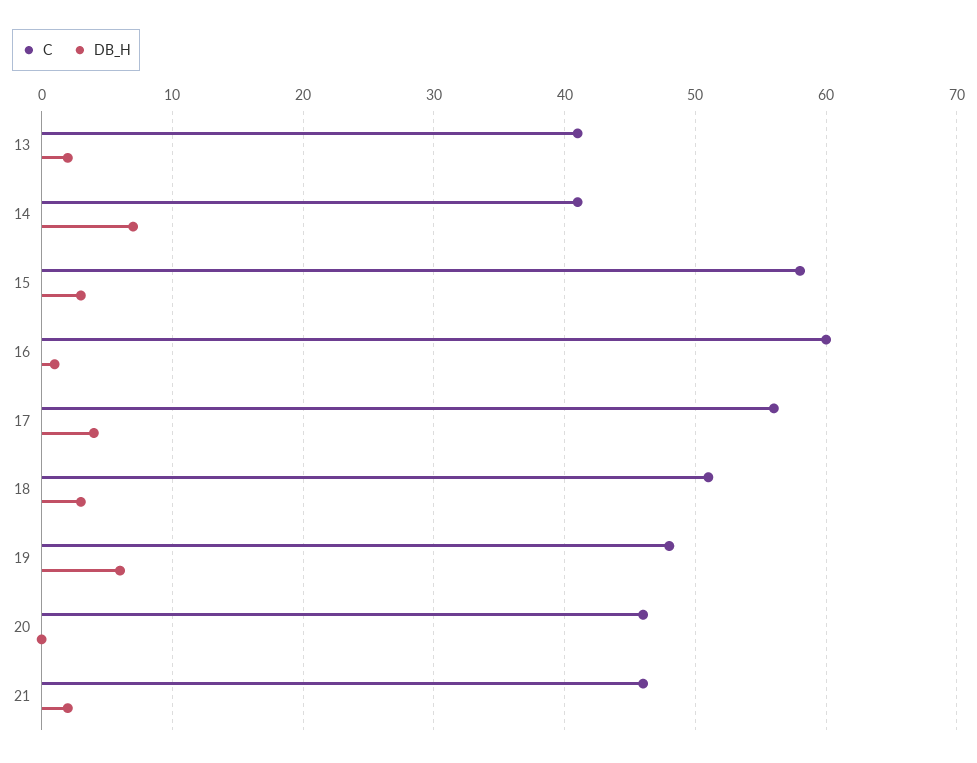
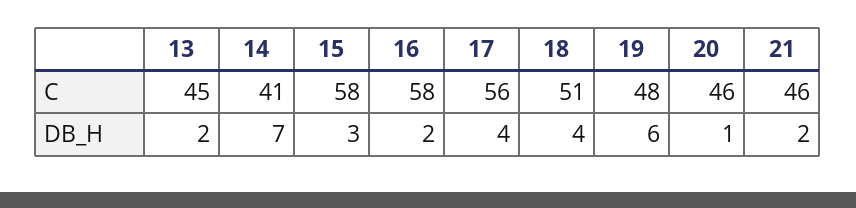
C, 13: 41 -> 45
C, 16: 60 -> 58
DB_H, 16: 1 -> 2
DB_H, 18: 3 -> 4
DB_H, 20: 0 -> 1

